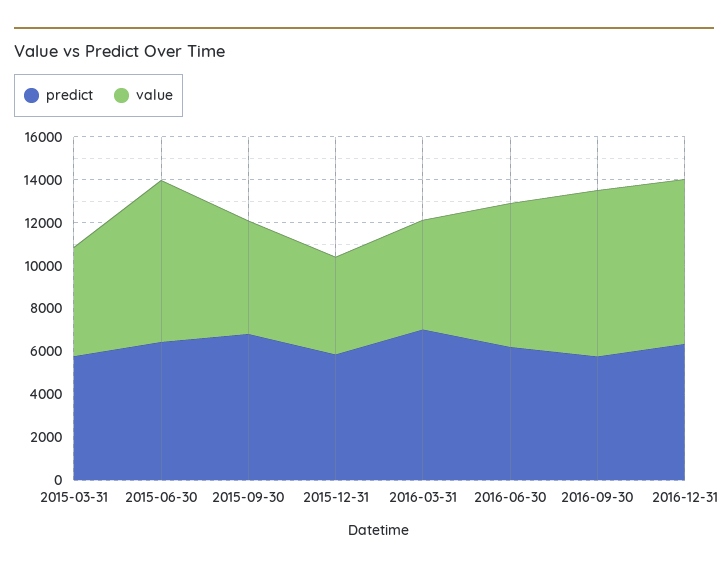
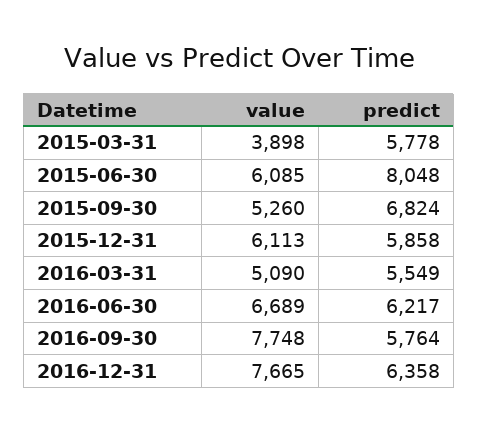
value, 2015-03-31: 5000 -> 3898
predict, 2015-06-30: 6500 -> 8048
value, 2015-06-30: 7500 -> 6085
value, 2015-12-31: 4500 -> 6113
predict, 2016-03-31: 7000 -> 5549

